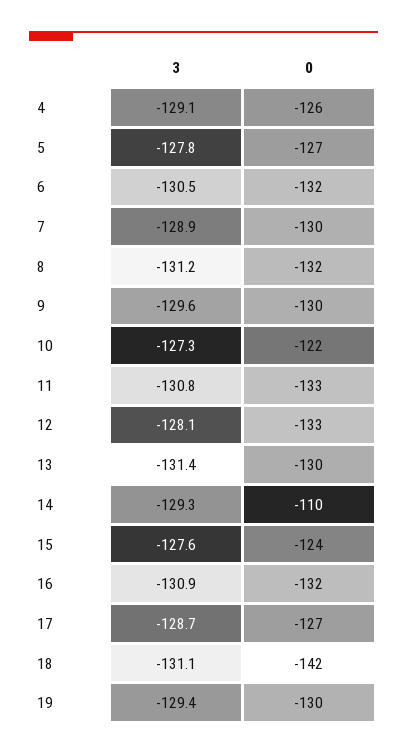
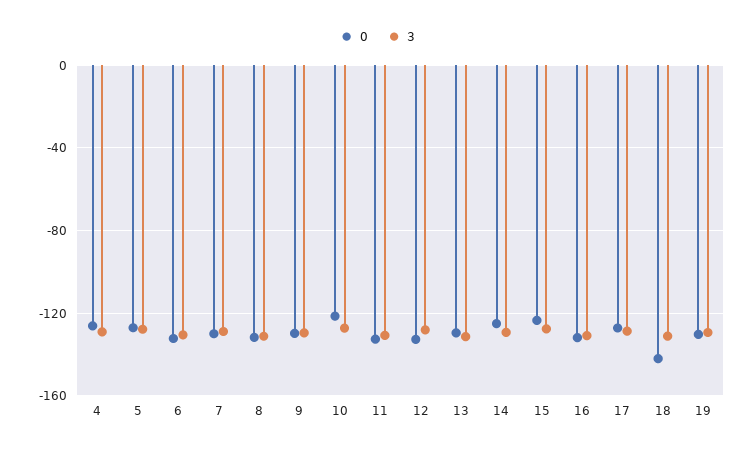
0, 14: -110 -> -125

